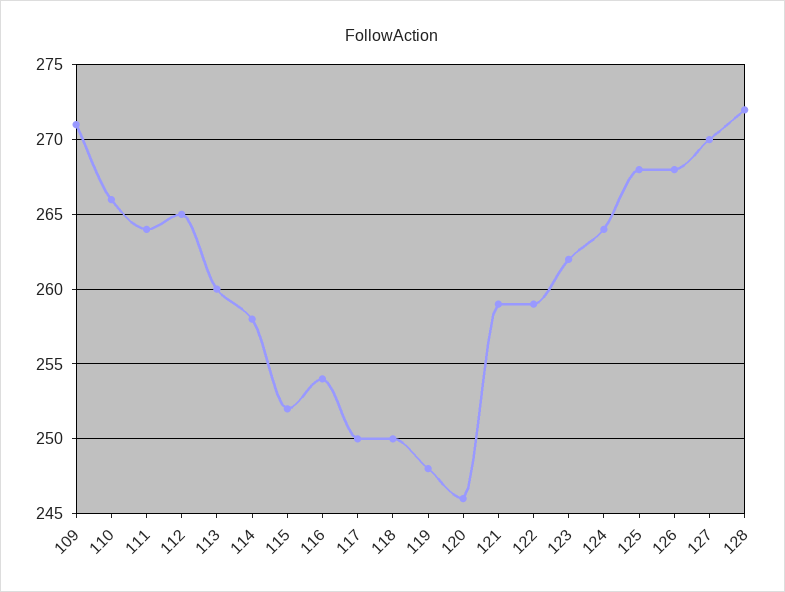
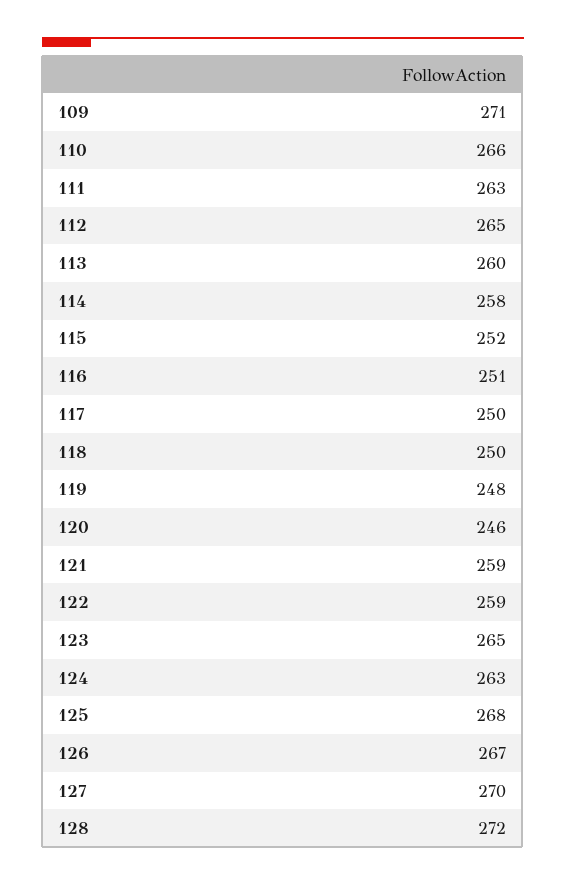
111: 264 -> 263
116: 254 -> 251
123: 262 -> 265
124: 264 -> 263
126: 268 -> 267

